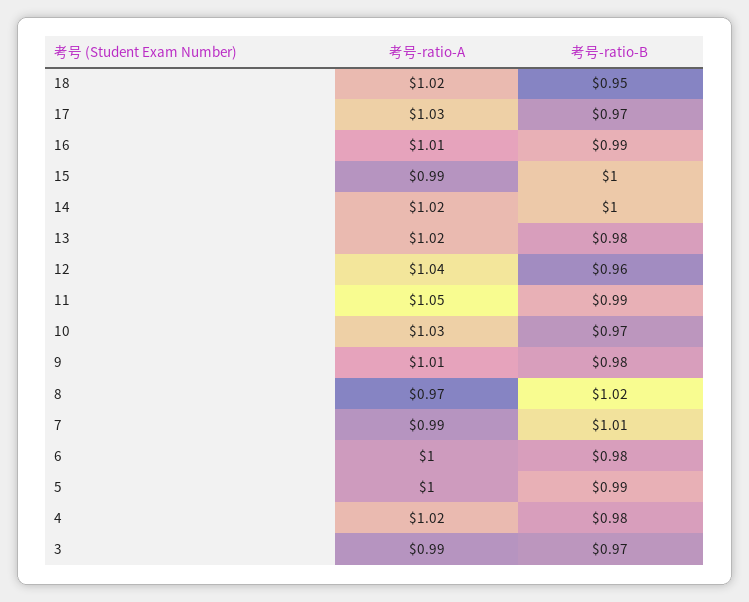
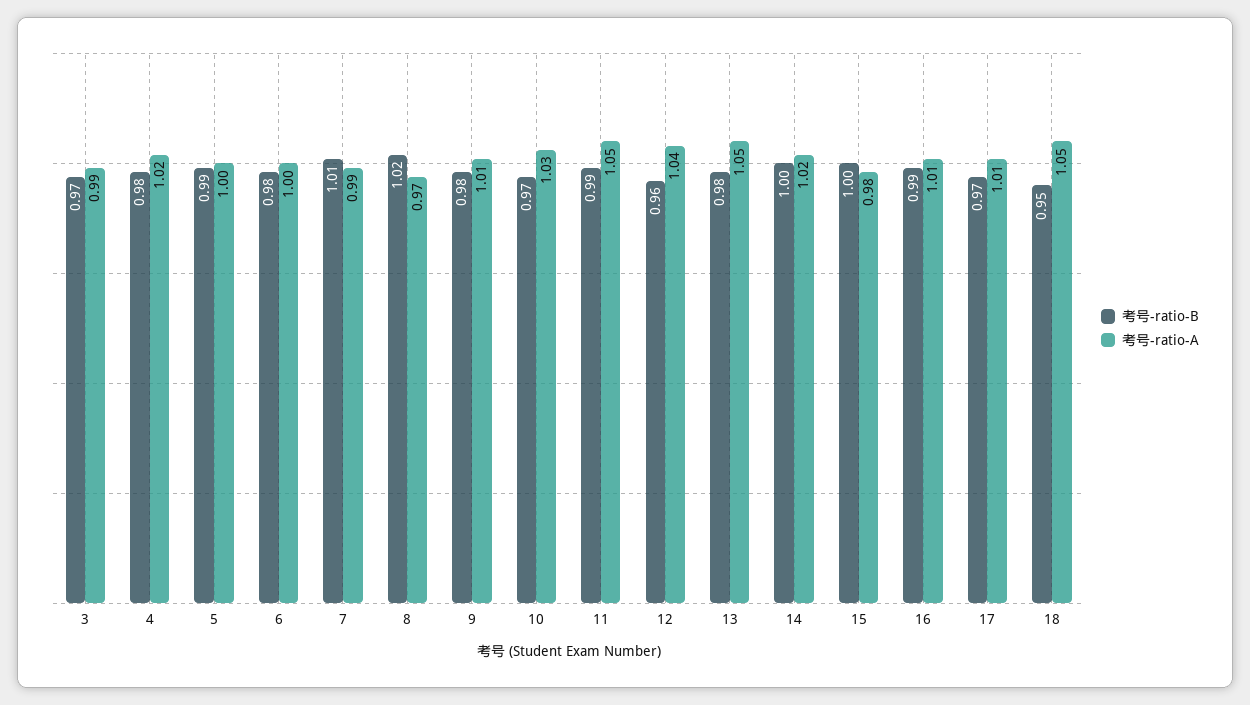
考号-ratio-A, 18: 1.02 -> 1.05
考号-ratio-A, 17: 1.03 -> 1.01
考号-ratio-A, 15: 0.99 -> 0.98
考号-ratio-A, 13: 1.02 -> 1.05

